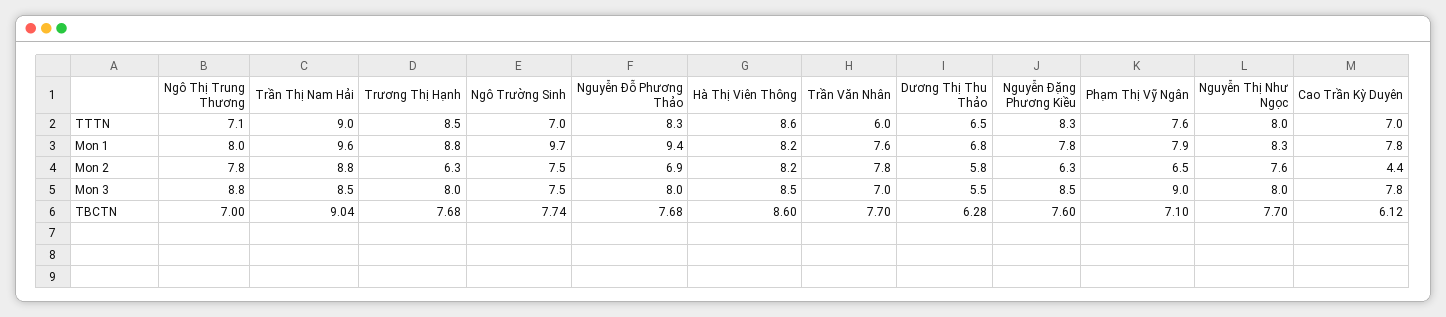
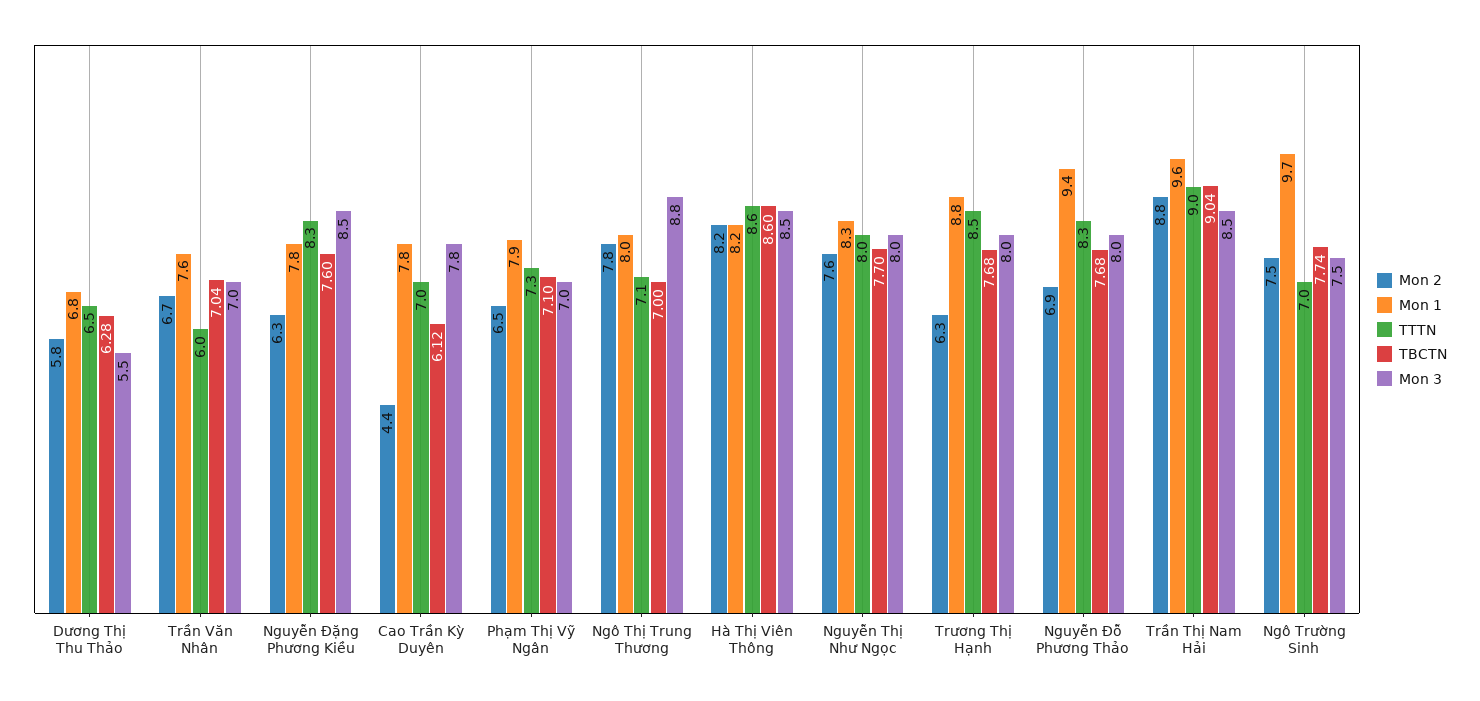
TTTN, Phạm Thị Vỹ Ngân: 7.6 -> 7.3
Mon 2, Trần Văn Nhân: 7.8 -> 6.7
Mon 3, Phạm Thị Vỹ Ngân: 9 -> 7
TBCTN, Trần Văn Nhân: 7.7 -> 7.04

